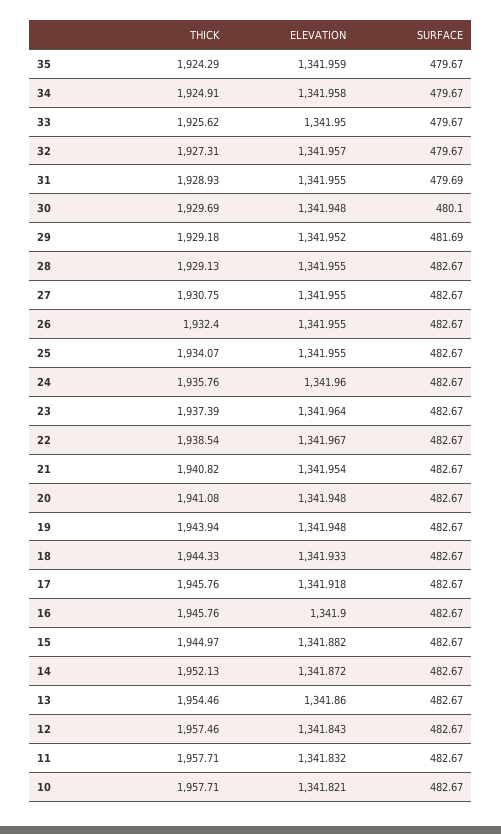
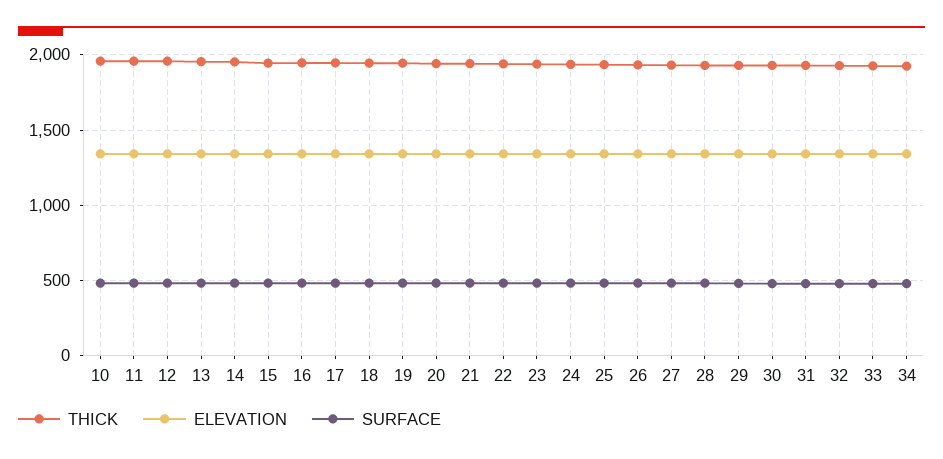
THICK, 35: 1924.29 -> none
ELEVATION, 35: 1341.959 -> none
SURFACE, 35: 479.67 -> none

